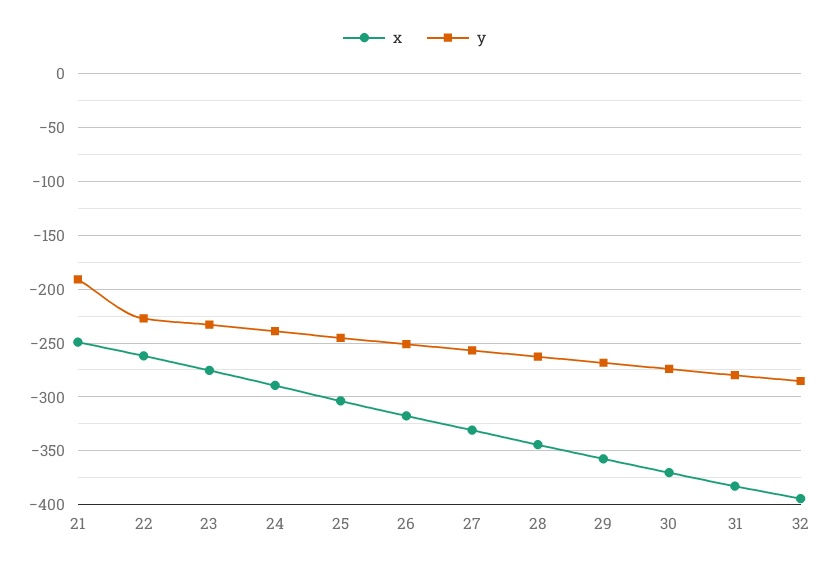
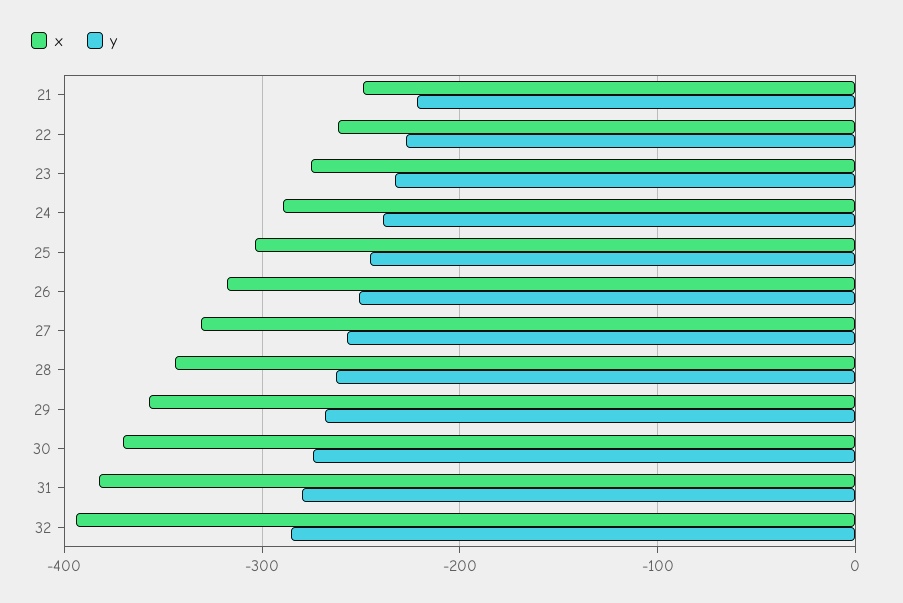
y, 21: -190 -> -220

